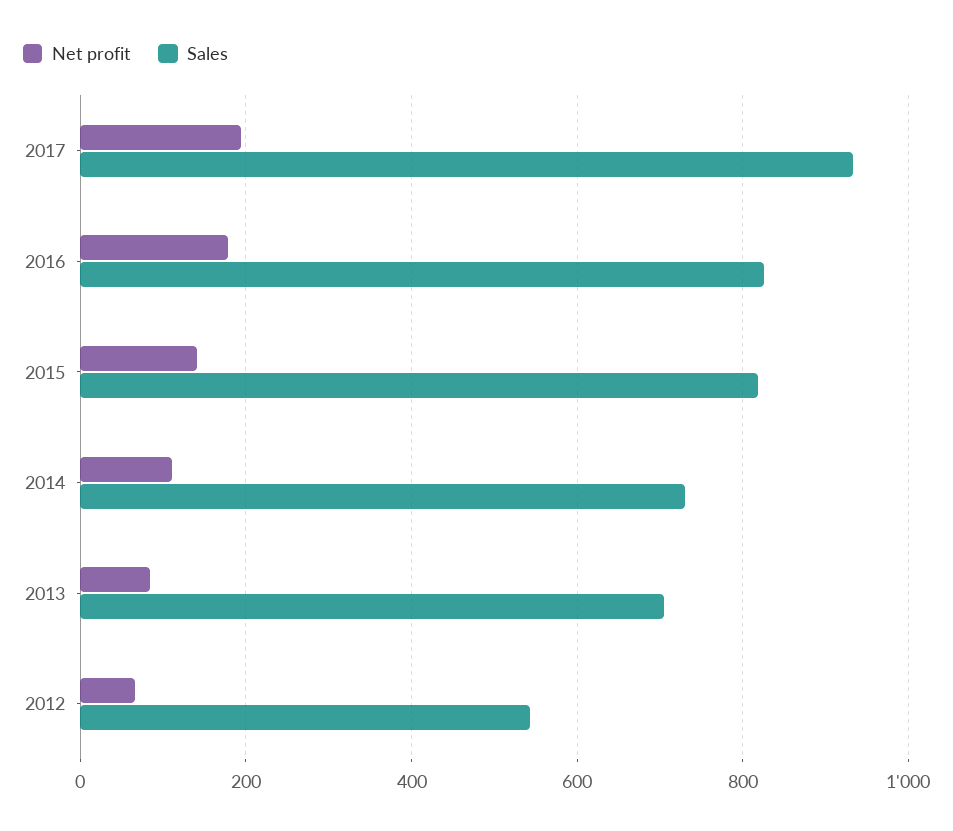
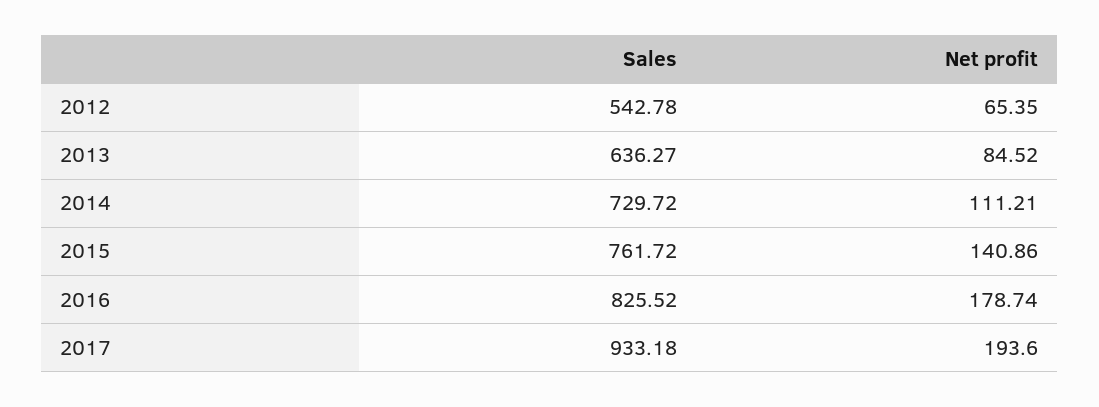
Sales, 2015: 820 -> 761.72
Sales, 2013: 700 -> 636.27

